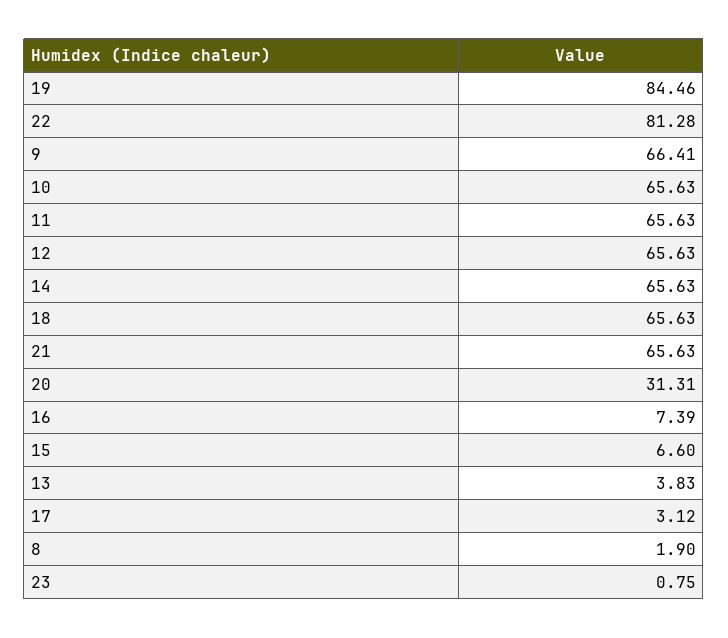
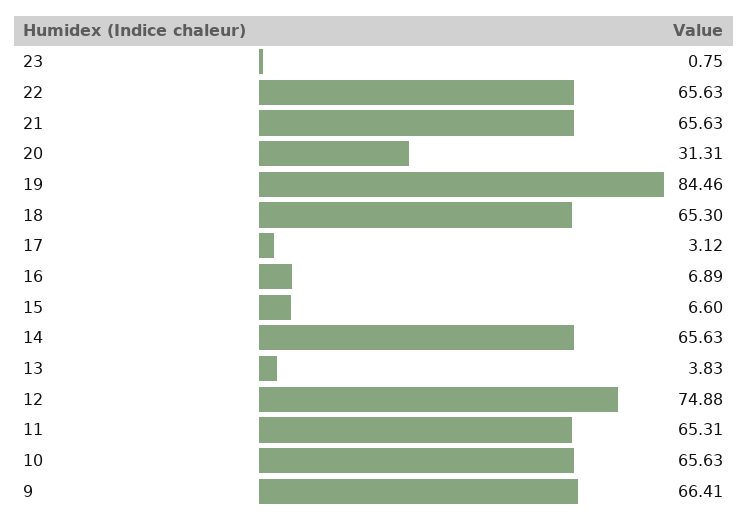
22: 81.28 -> 65.63
11: 65.63 -> 65.31
12: 65.63 -> 74.88
18: 65.63 -> 65.3
16: 7.39 -> 6.89
8: 1.9 -> none

